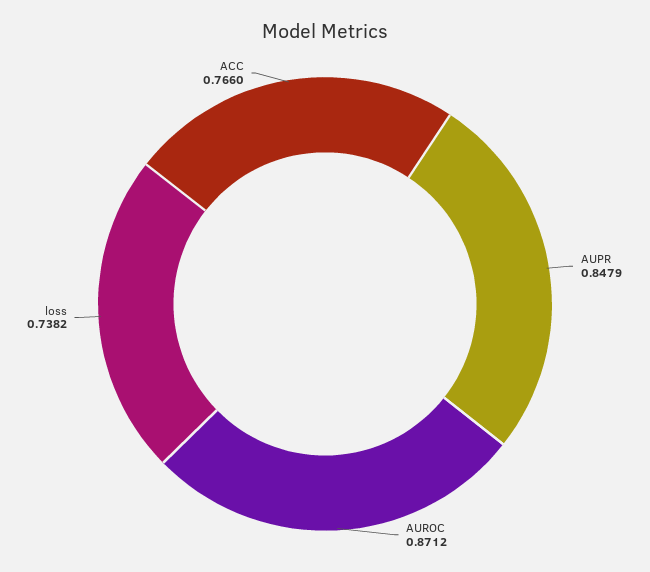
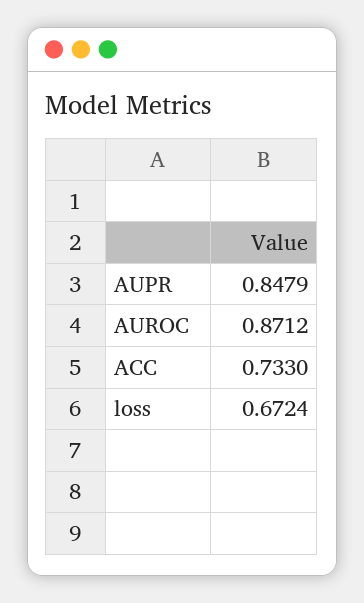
loss: 0.7382 -> 0.6724
ACC: 0.766 -> 0.733

